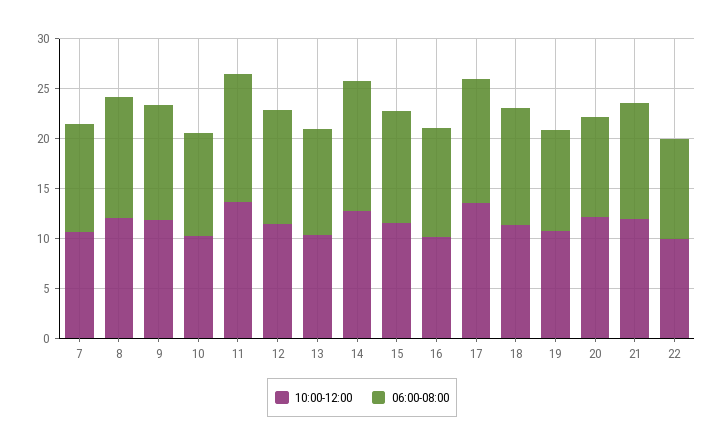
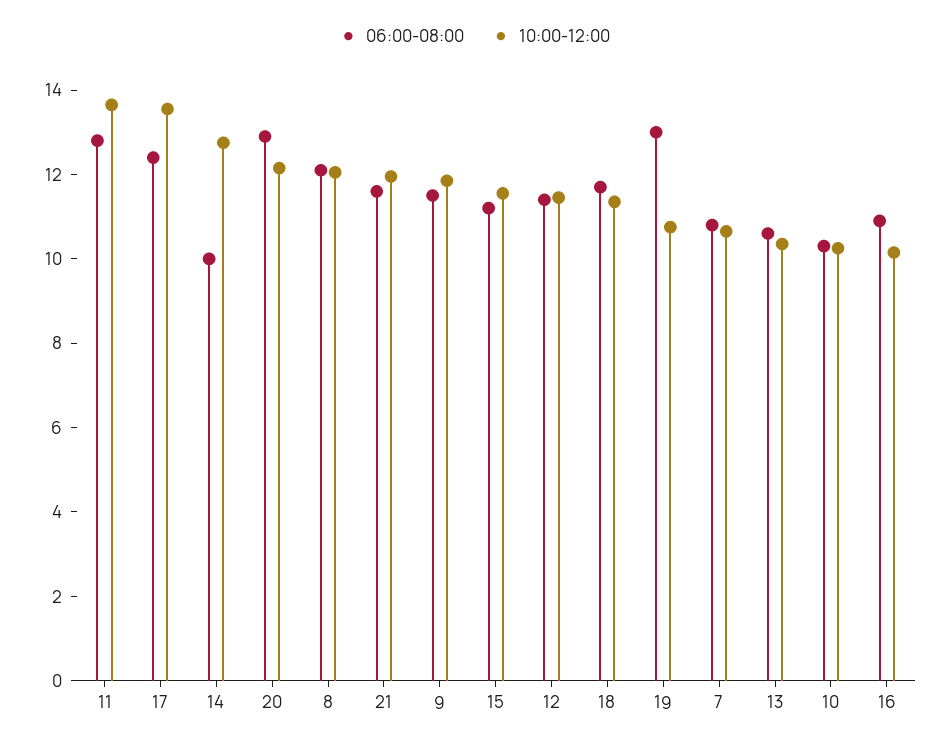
06:00-08:00, 14: 13 -> 10
06:00-08:00, 19: 10 -> 13
06:00-08:00, 20: 10 -> 13
10:00-12:00, 22: 10 -> none
06:00-08:00, 22: 10 -> none

